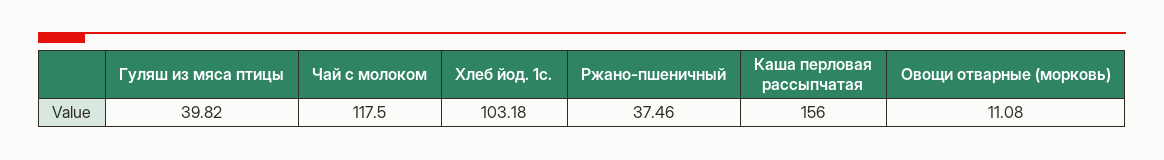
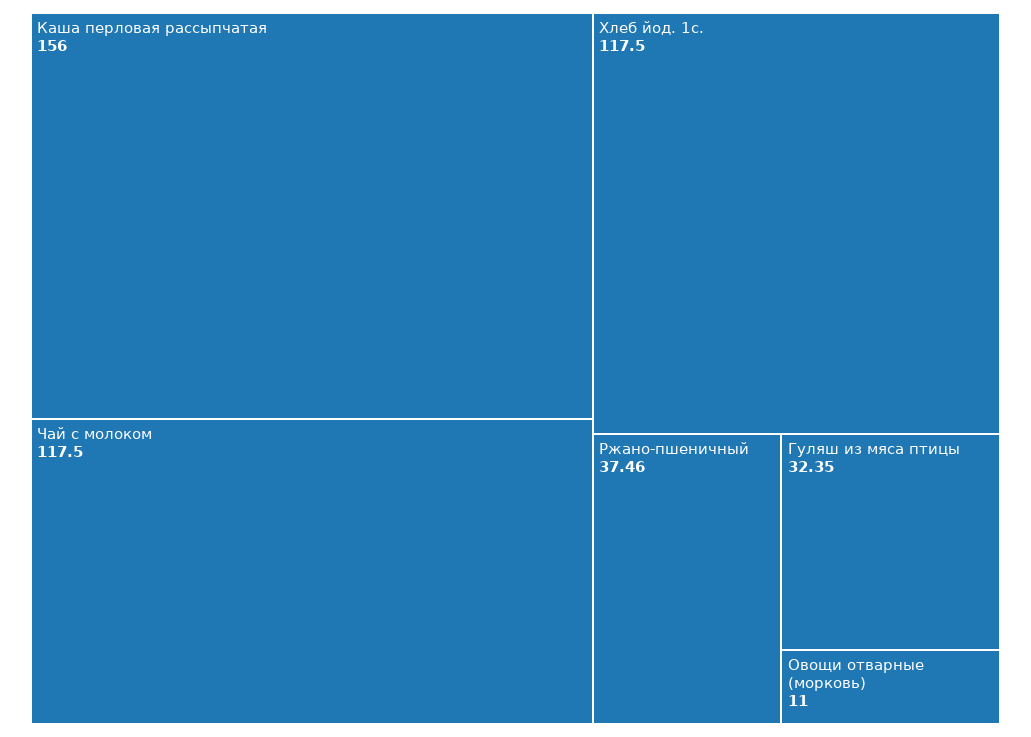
Гуляш из мяса птицы: 39.82 -> 32.35
Хлеб йод. 1с.: 103.18 -> 117.5
Овощи отварные (морковь): 11.08 -> 11

